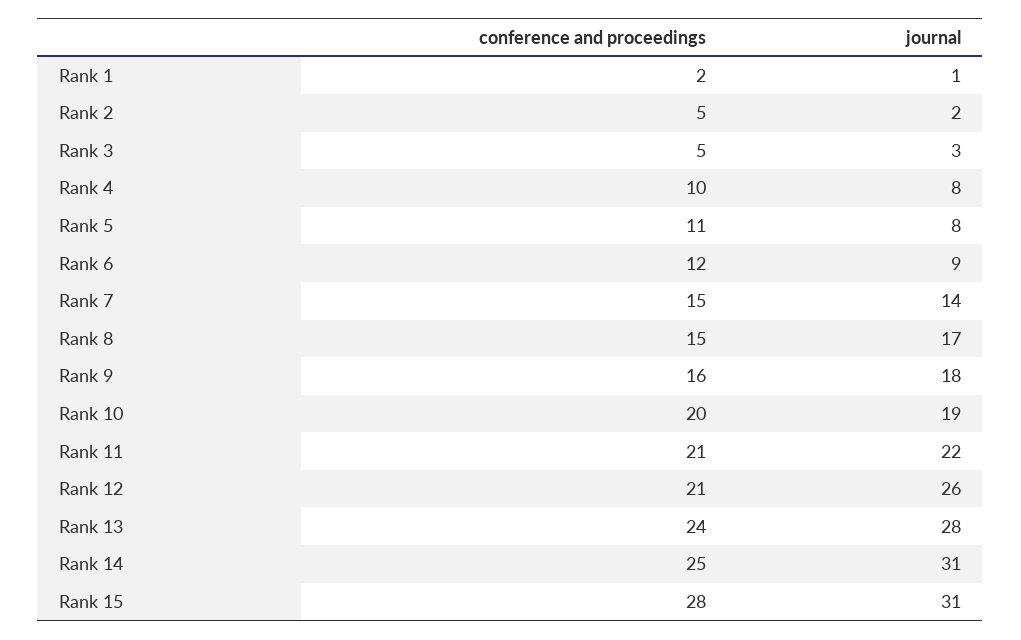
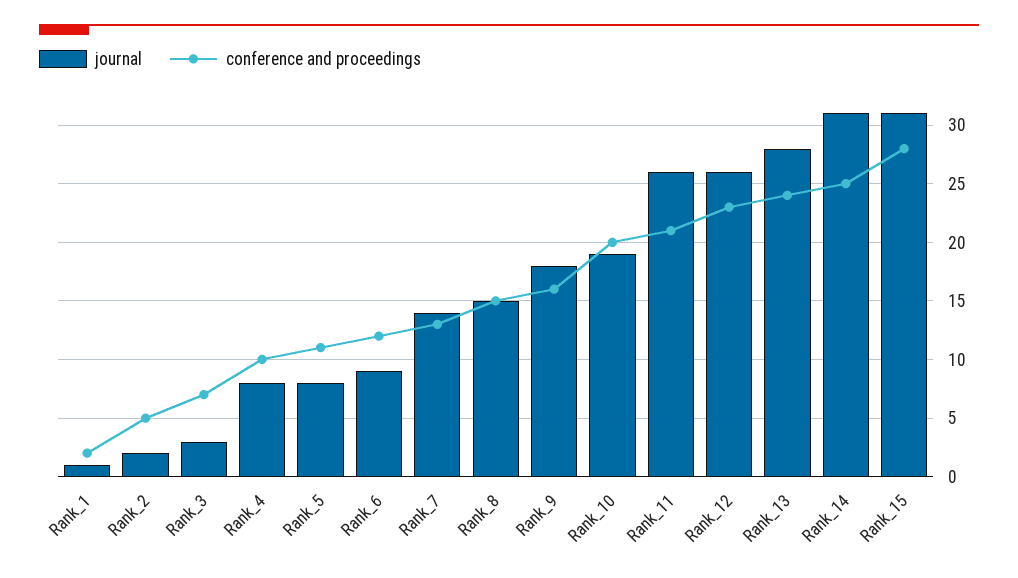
conference and proceedings, Rank 3: 5 -> 7
conference and proceedings, Rank 7: 15 -> 13
journal, Rank 8: 17 -> 15
journal, Rank 11: 22 -> 26
conference and proceedings, Rank 12: 21 -> 23

